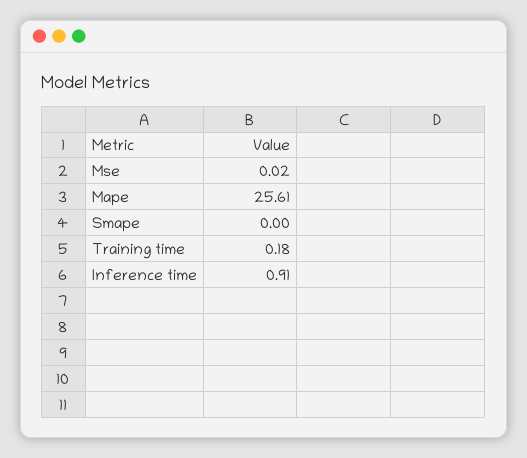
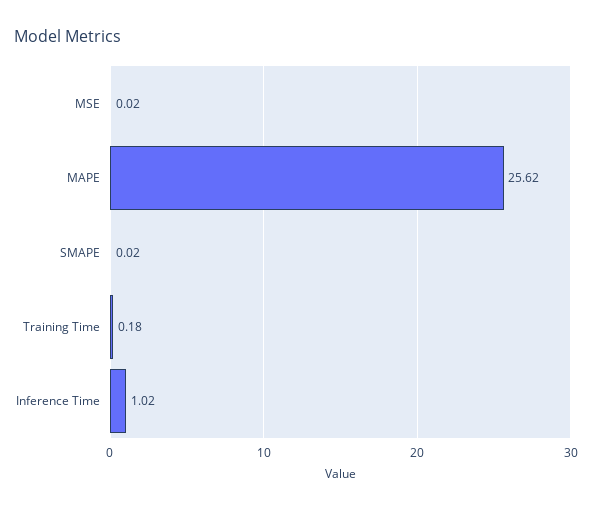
Mape: 25.61 -> 25.62
Smape: 0 -> 0.02
Inference time: 0.91 -> 1.02

